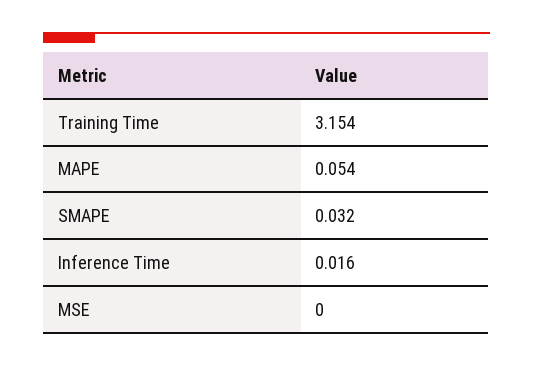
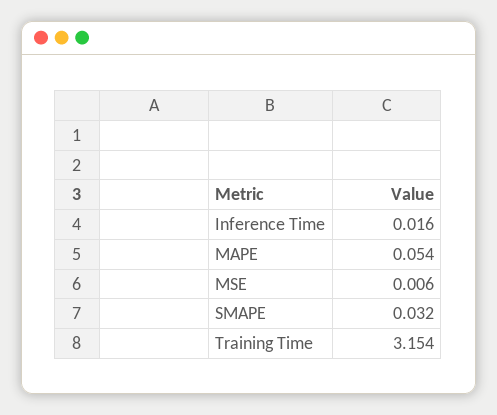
MSE: 0 -> 0.006

